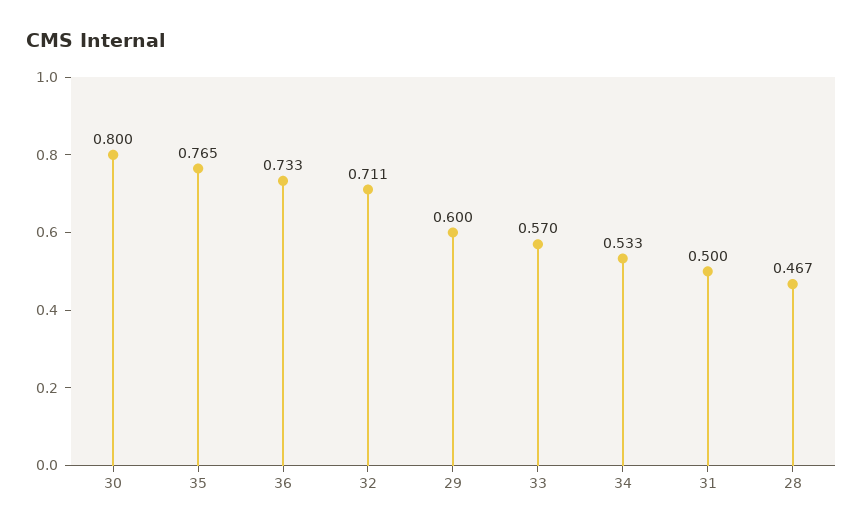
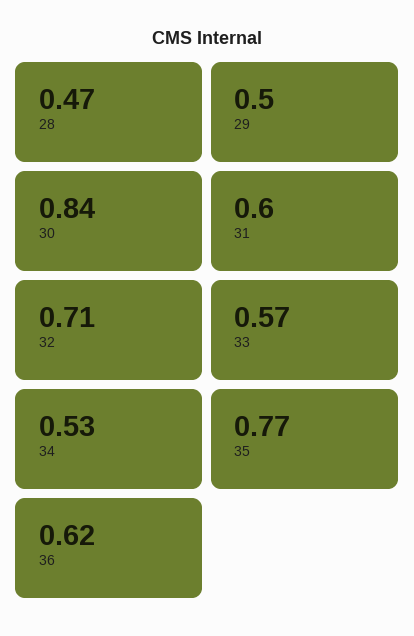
30: 0.8 -> 0.84
36: 0.733 -> 0.62
29: 0.6 -> 0.5
31: 0.5 -> 0.6

